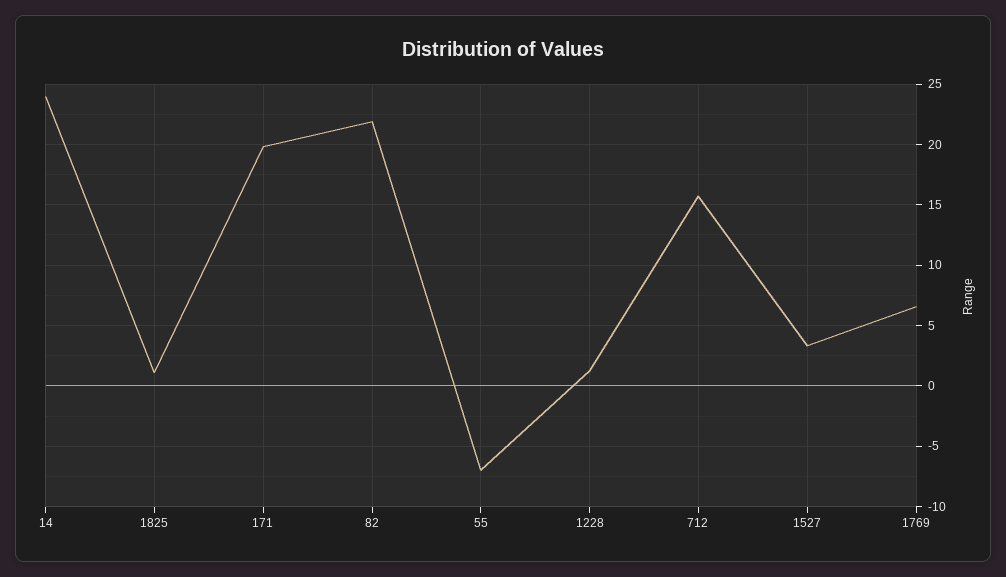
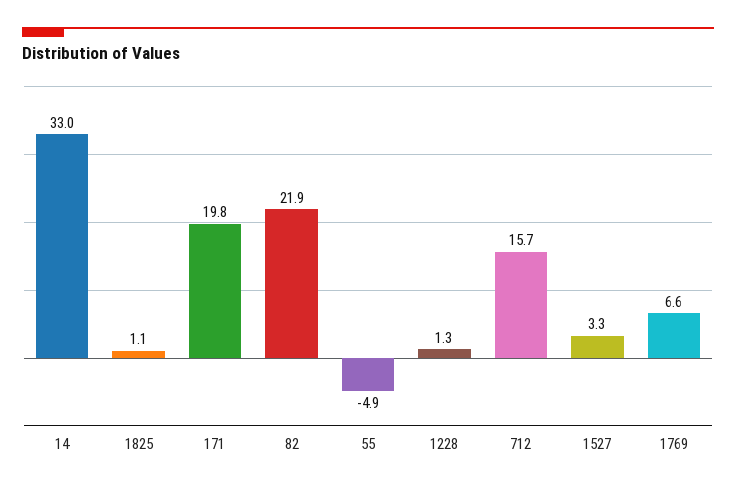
14: 24 -> 33
55: -7 -> -4.9

